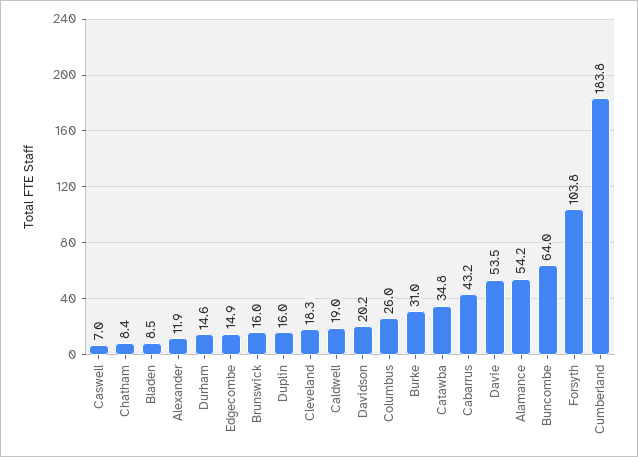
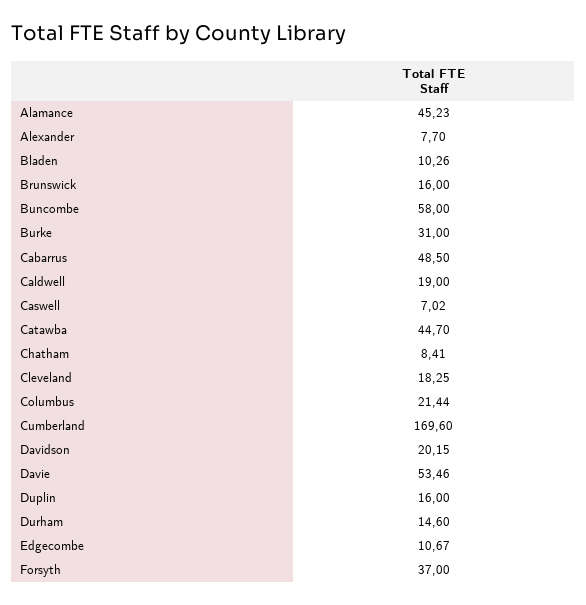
Bladen: 8.5 -> 10.26
Alexander: 11.9 -> 7.7
Edgecombe: 14.9 -> 10.67
Columbus: 26 -> 21.44
Catawba: 34.8 -> 44.7
Cabarrus: 43.2 -> 48.5
Alamance: 54.2 -> 45.23
Buncombe: 64 -> 58
Forsyth: 103.8 -> 37
Cumberland: 183.8 -> 169.6

